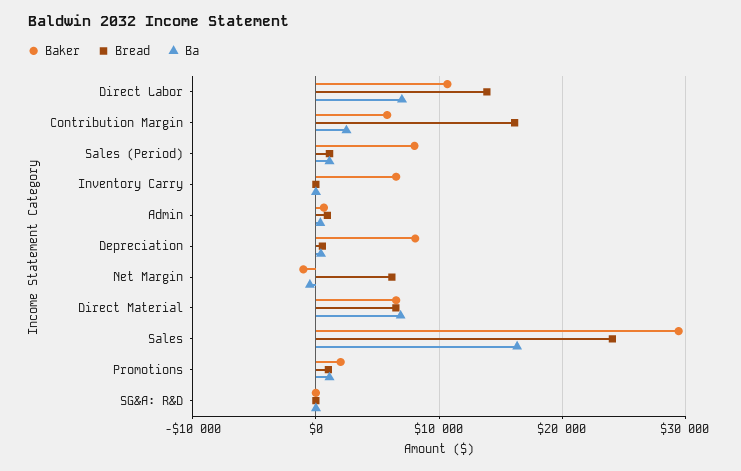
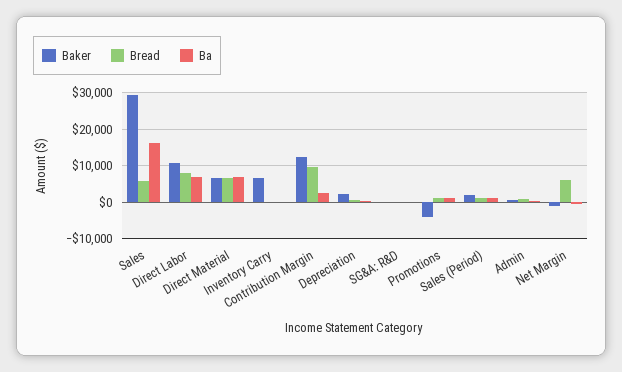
Bread, Direct Labor: 14000 -> 8000
Baker, Contribution Margin: 6000 -> 12000
Bread, Contribution Margin: 16000 -> 10000
Baker, Sales (Period): 8000 -> 2000
Baker, Depreciation: 8000 -> 2000
Bread, Sales: 24000 -> 6000
Baker, Promotions: 2000 -> -4000

